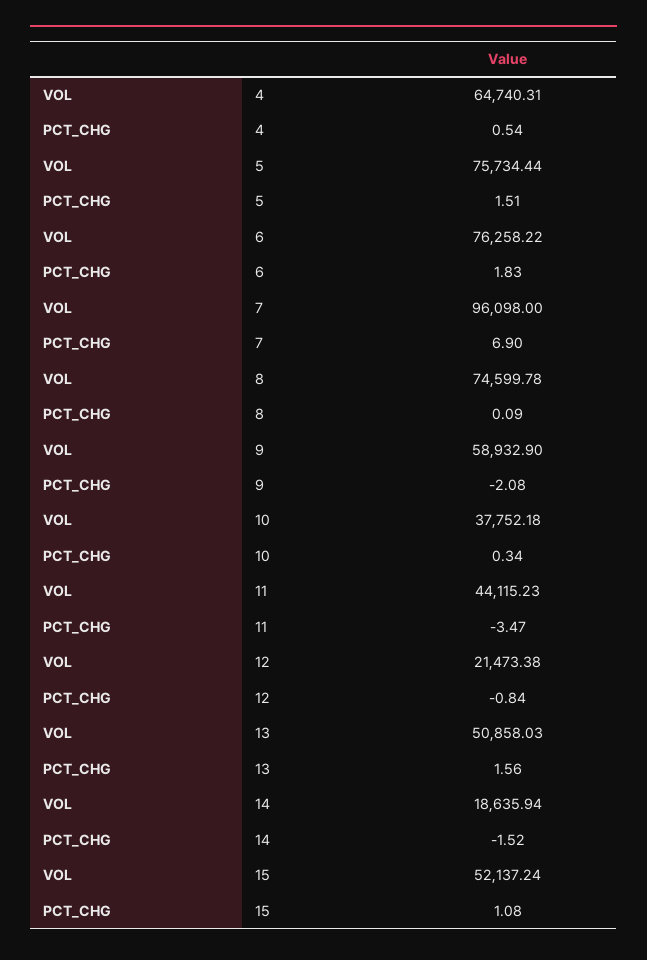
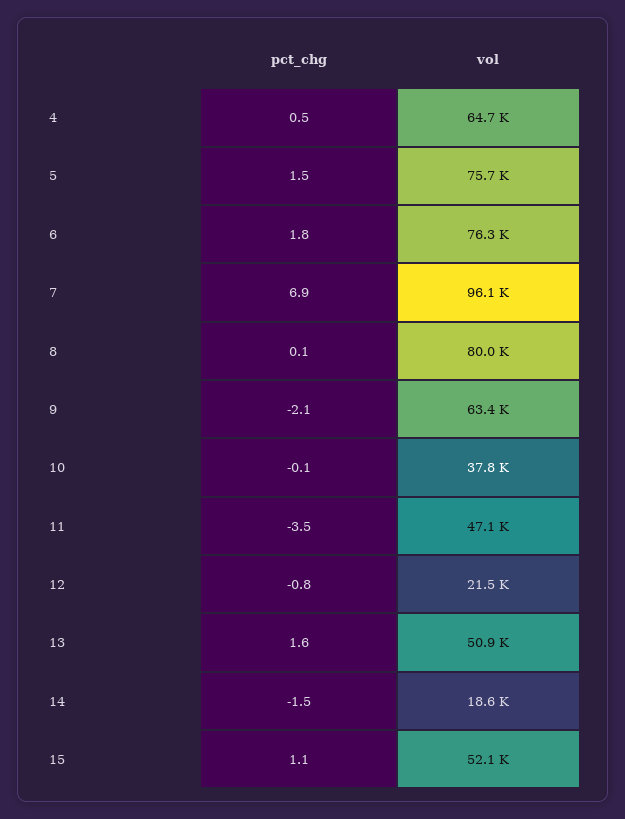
VOL, 8: 74599.78 -> 80000
VOL, 9: 58932.9 -> 63400
PCT_CHG, 10: 0.34 -> -0.1
VOL, 11: 44115.23 -> 47100

